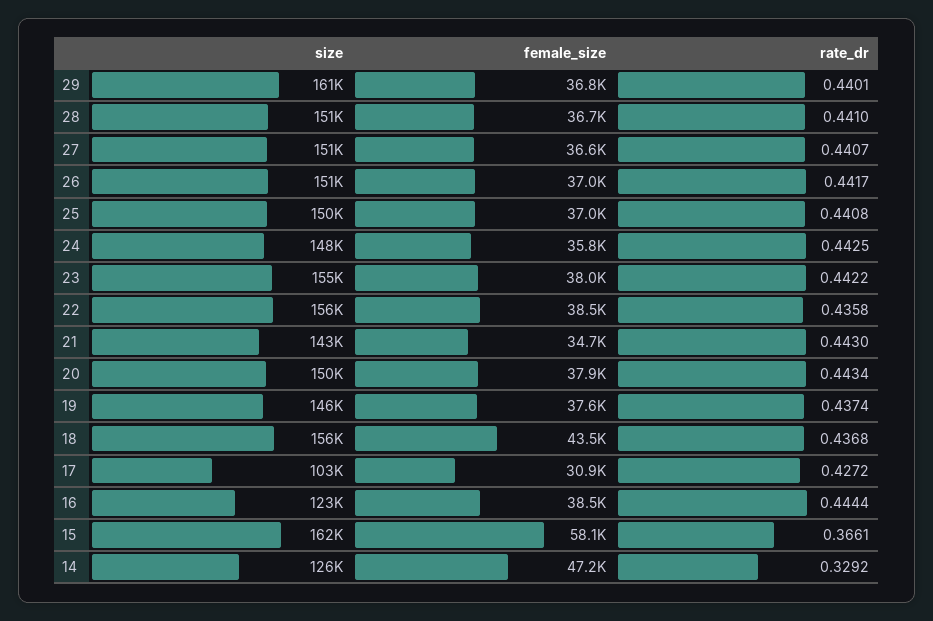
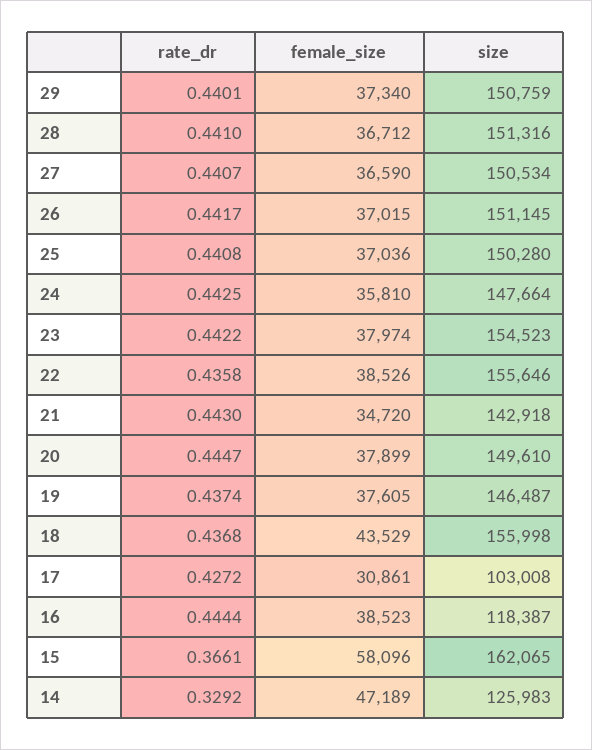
size, 29: 161000 -> 150759
female_size, 29: 36800 -> 37340
rate_dr, 20: 0.4434 -> 0.4447
size, 16: 123000 -> 118387

